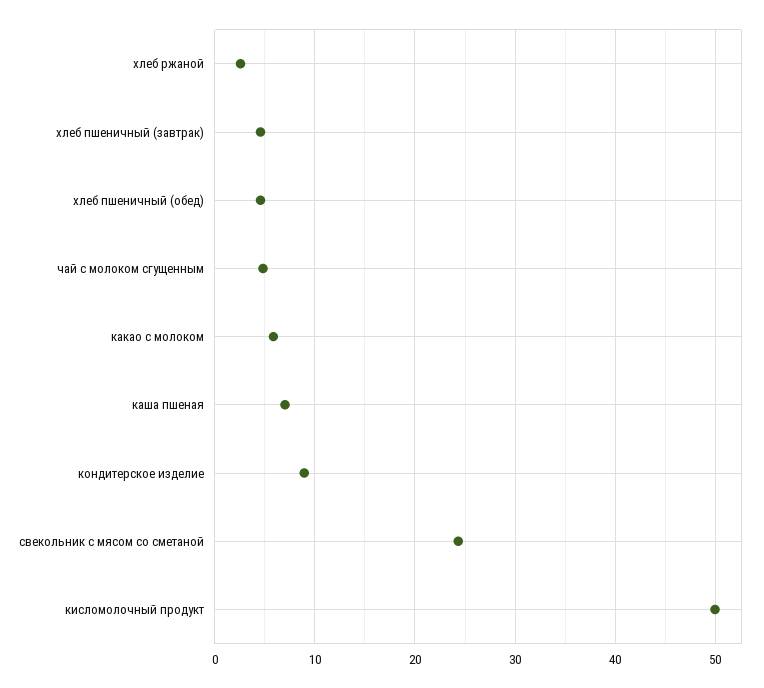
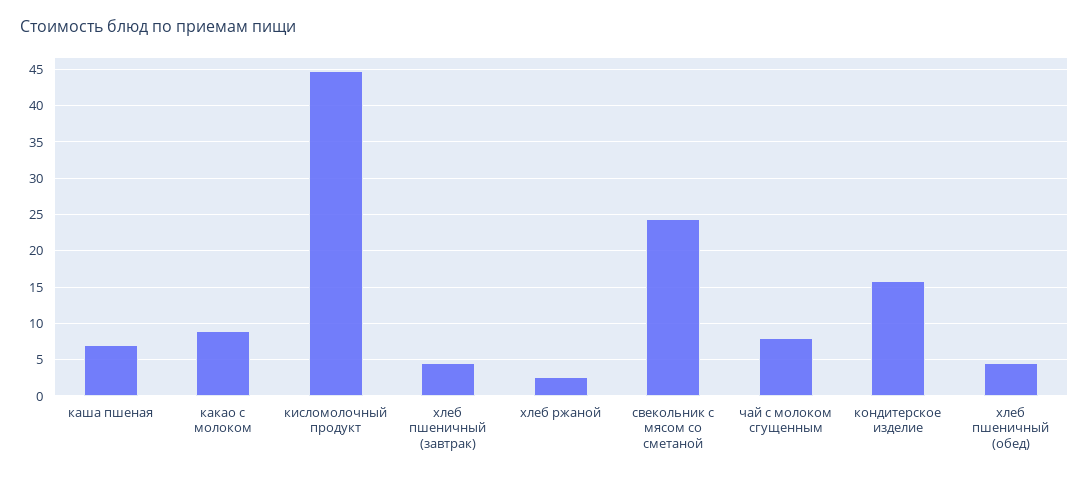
чай с молоком сгущенным: 5 -> 8
какао с молоком: 6 -> 9
кондитерское изделие: 9 -> 16
кисломолочный продукт: 50 -> 45

